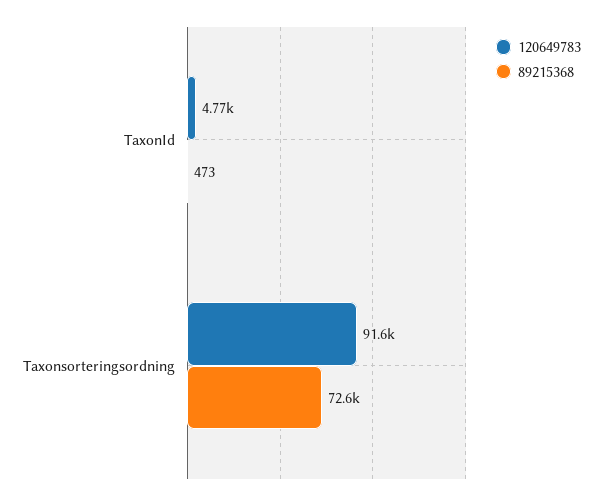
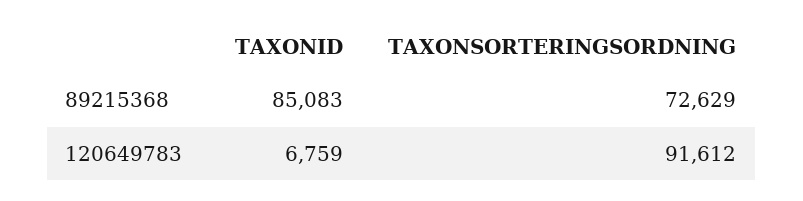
120649783, TaxonId: 4770 -> 6759
89215368, TaxonId: 473 -> 85083

